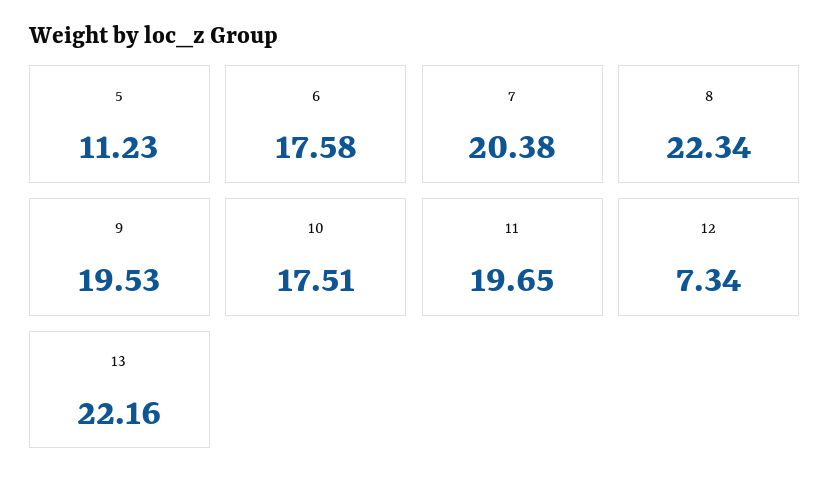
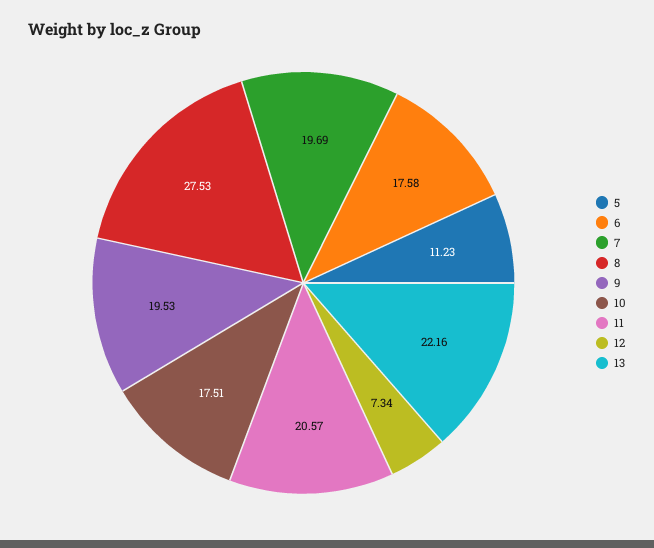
7: 20.38 -> 19.69
8: 22.34 -> 27.53
11: 19.65 -> 20.57

